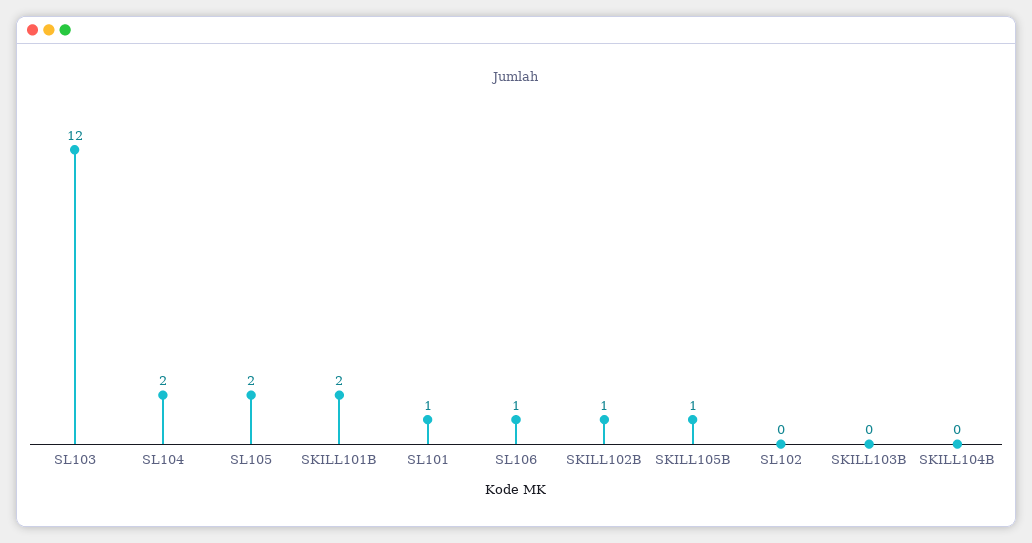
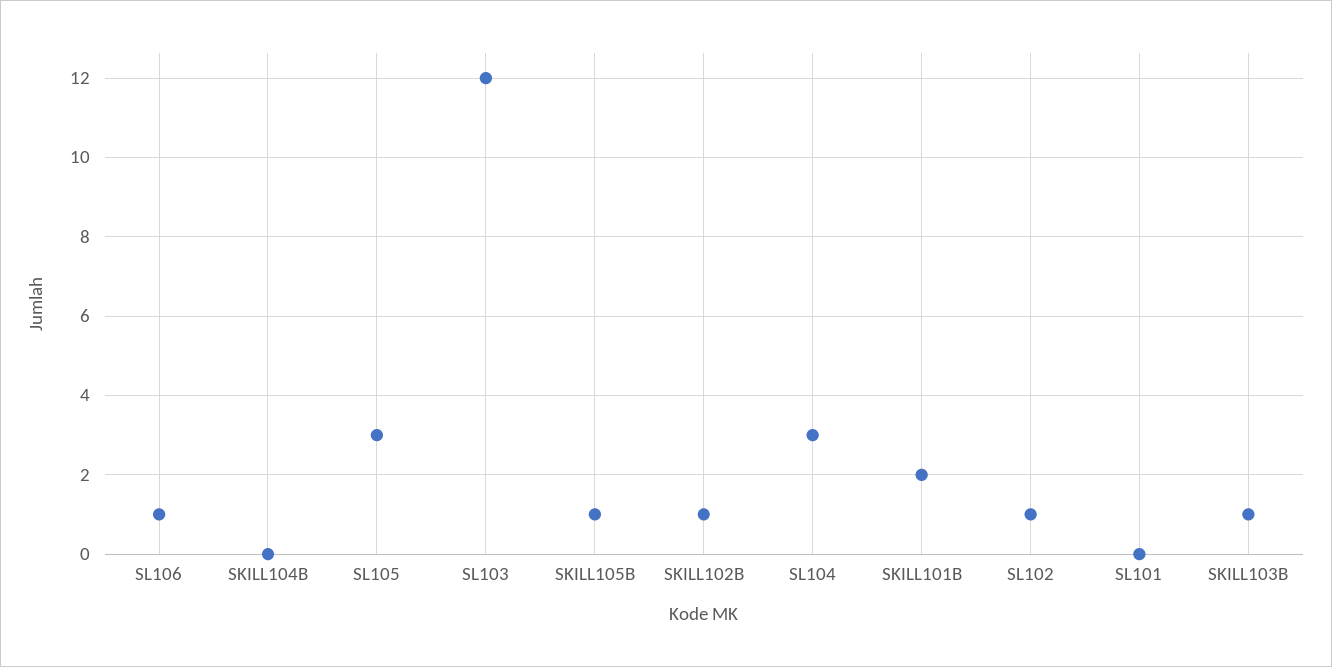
SL104: 2 -> 3
SL105: 2 -> 3
SL101: 1 -> 0
SL102: 0 -> 1
SKILL103B: 0 -> 1

